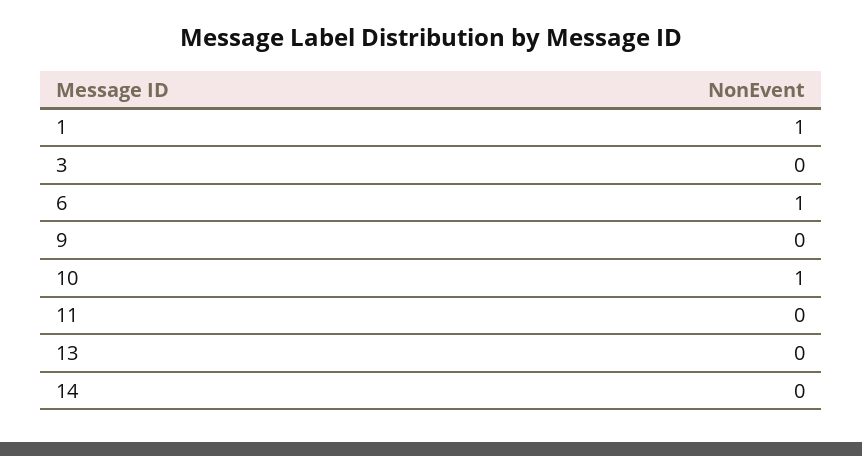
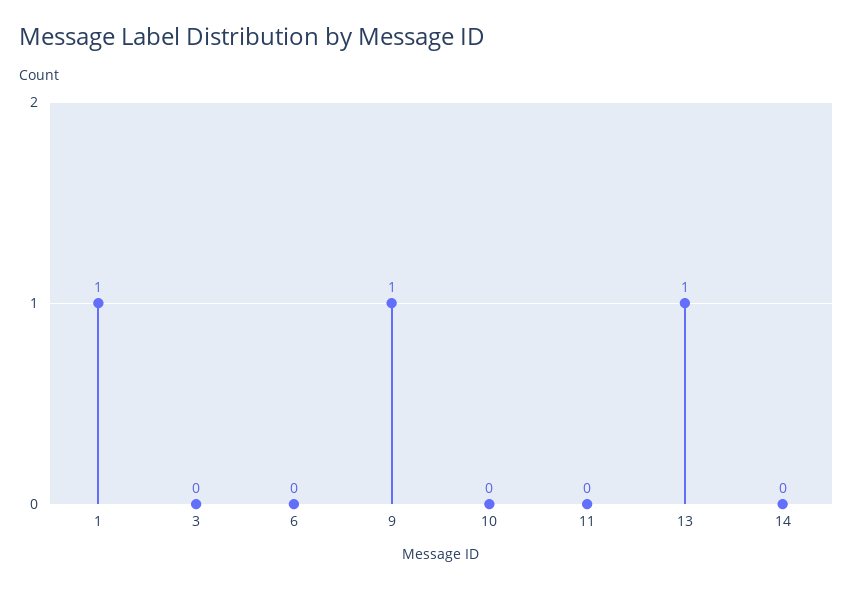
6: 1 -> 0
9: 0 -> 1
10: 1 -> 0
13: 0 -> 1

